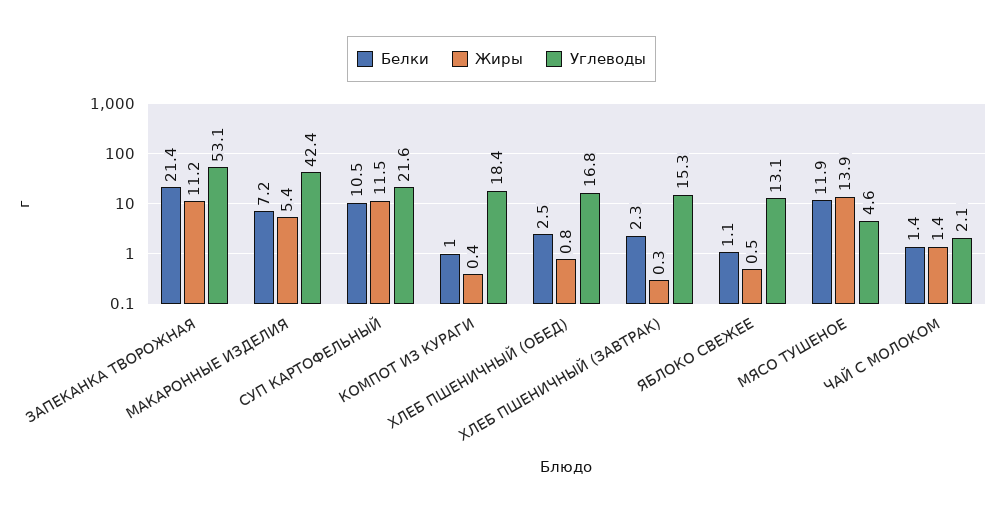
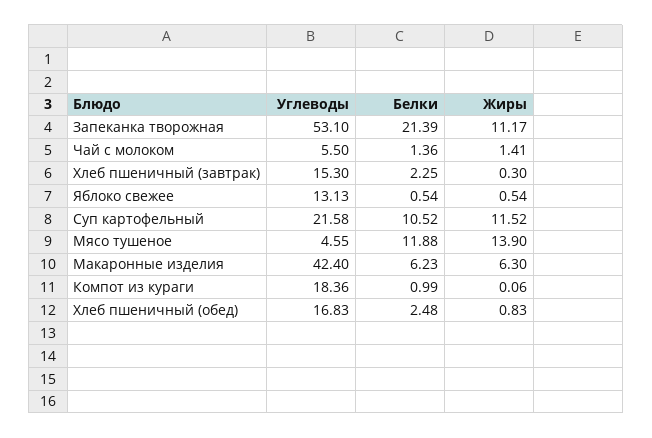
Белки, МАКАРОННЫЕ ИЗДЕЛИЯ: 7.2 -> 6.23
Жиры, МАКАРОННЫЕ ИЗДЕЛИЯ: 5.4 -> 6.3
Жиры, КОМПОТ ИЗ КУРАГИ: 0.4 -> 0.06
Белки, ЯБЛОКО СВЕЖЕЕ: 1.1 -> 0.54
Углеводы, ЧАЙ С МОЛОКОМ: 2.1 -> 5.5

